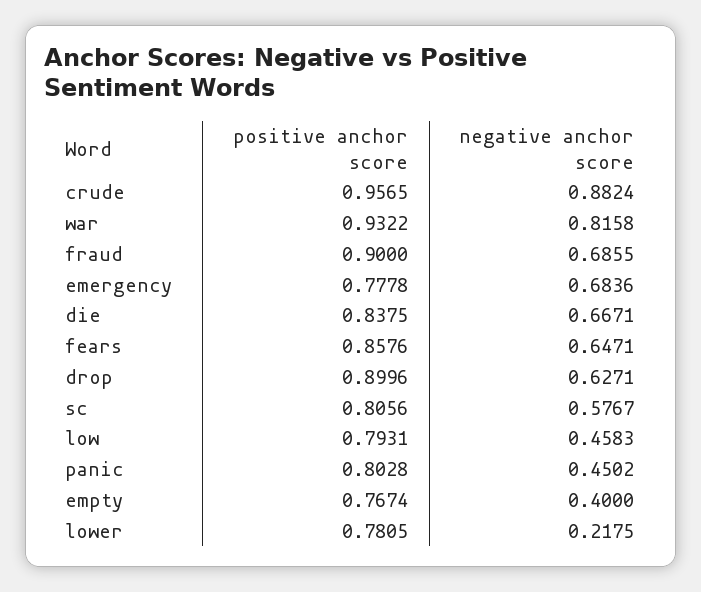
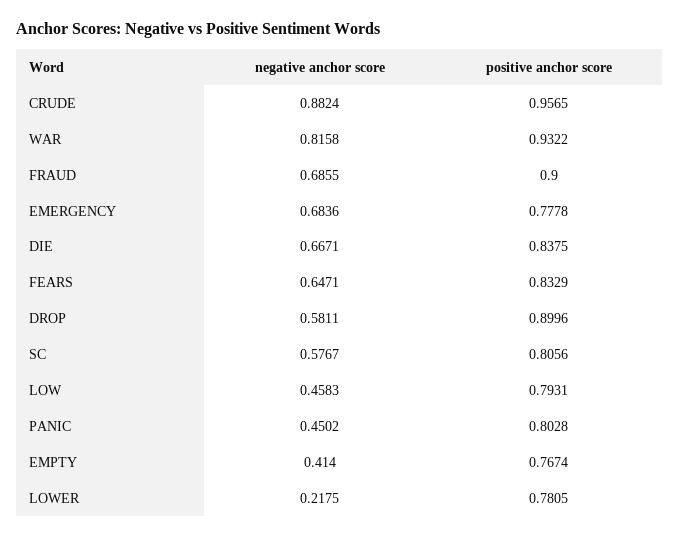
positive anchor score, fears: 0.8576 -> 0.8329
negative anchor score, drop: 0.6271 -> 0.5811
negative anchor score, empty: 0.4 -> 0.414

